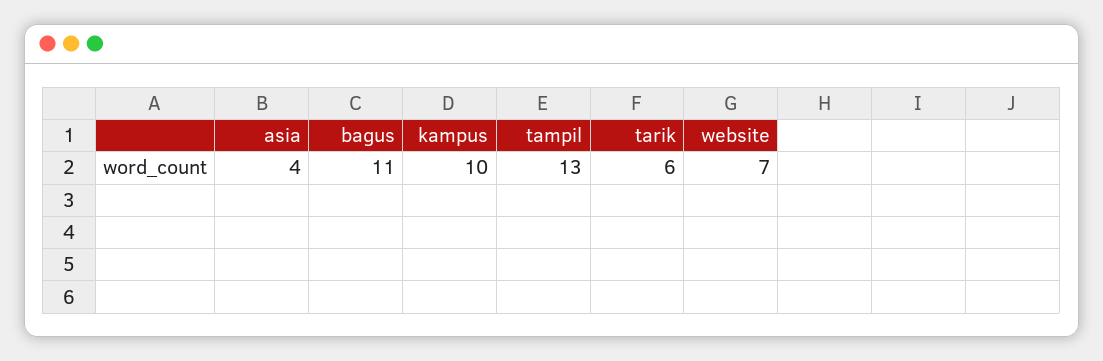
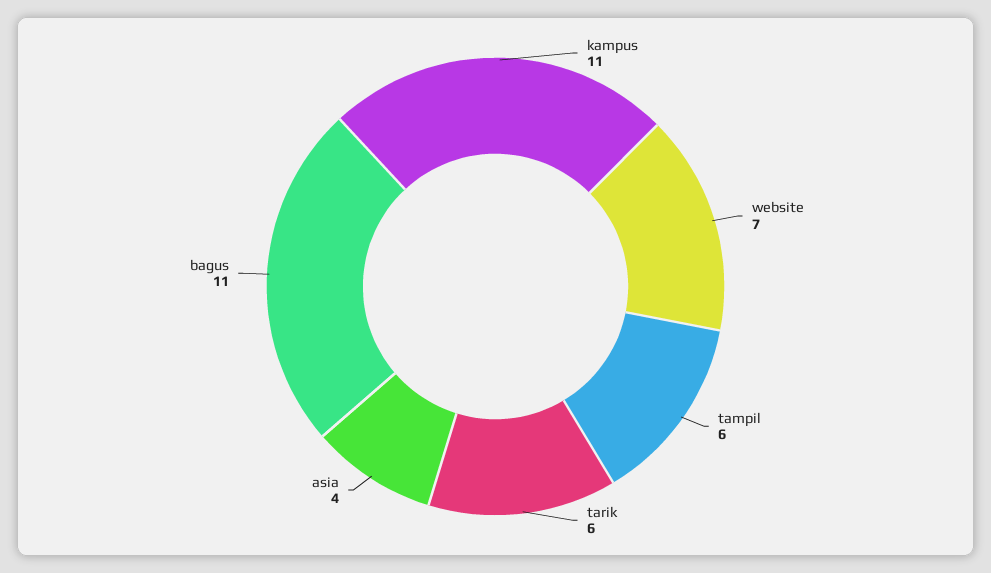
kampus: 10 -> 11
tampil: 13 -> 6

